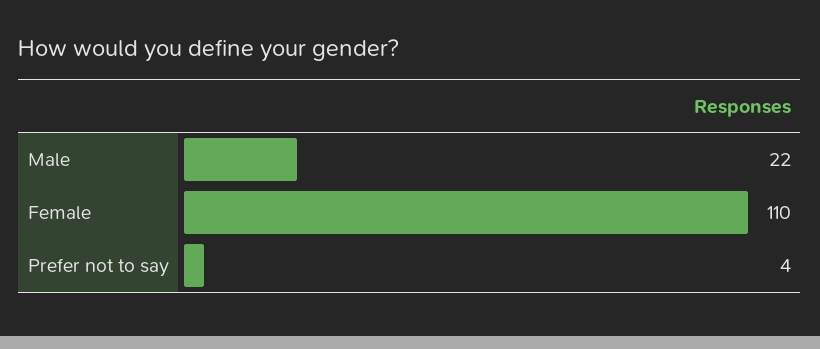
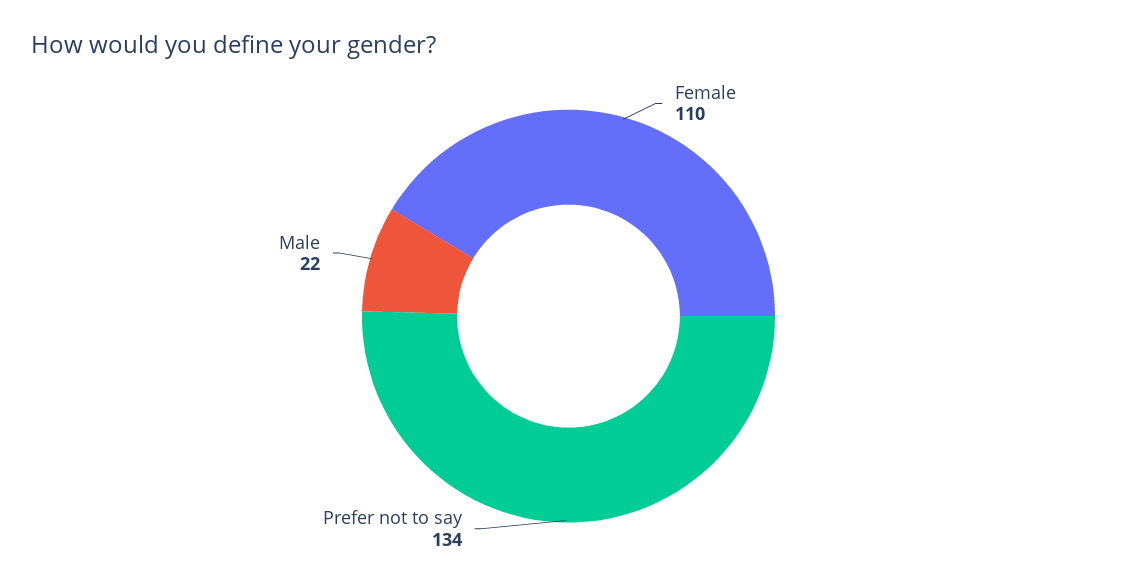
Prefer not to say: 4 -> 134

